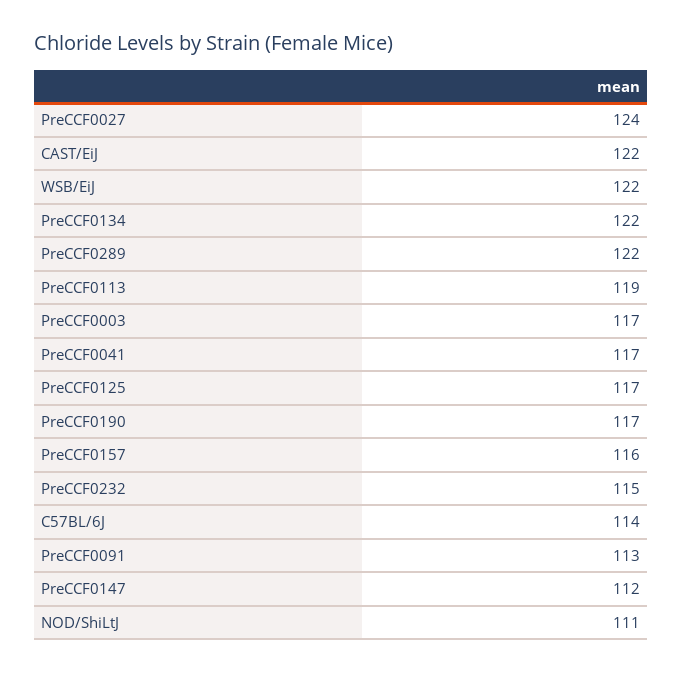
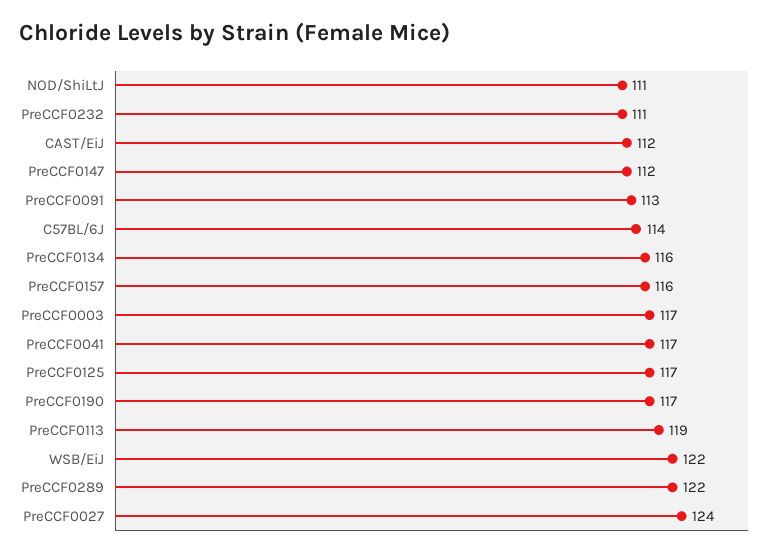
CAST/EiJ: 122 -> 112
PreCCF0134: 122 -> 116
PreCCF0232: 115 -> 111

